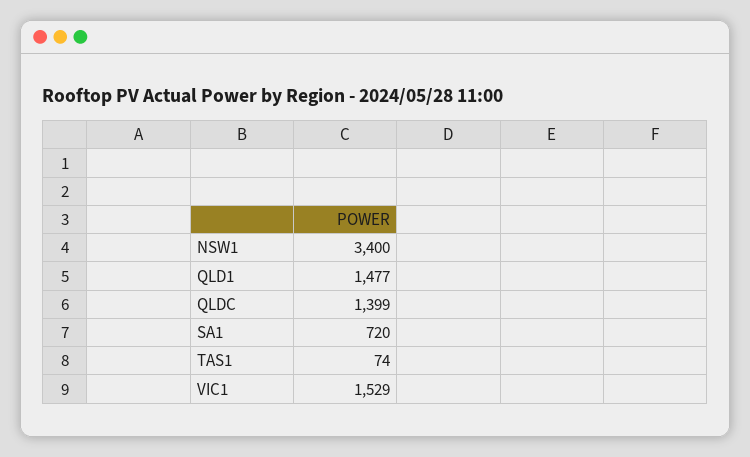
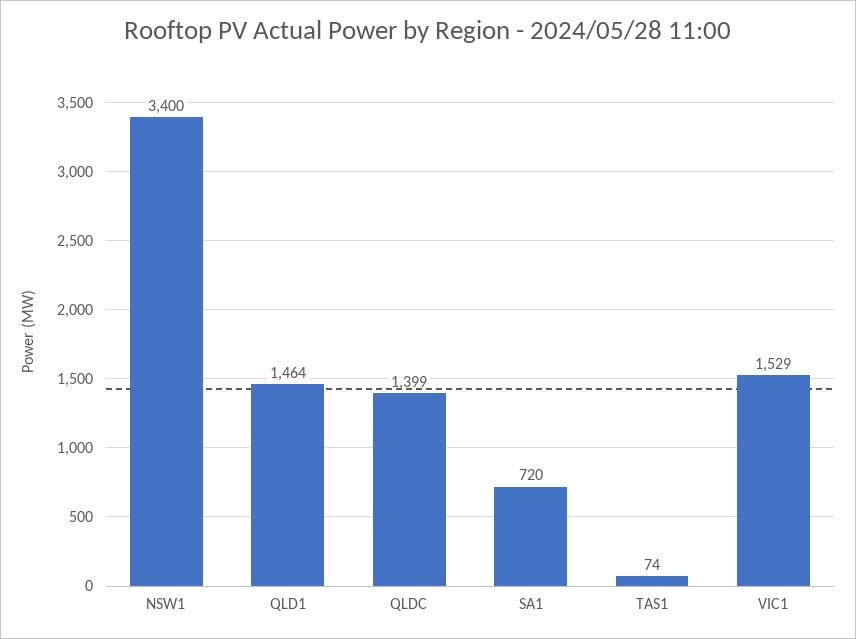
QLD1: 1477 -> 1464

